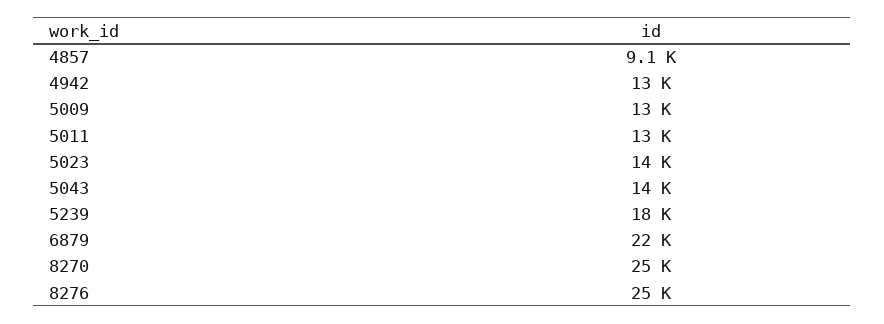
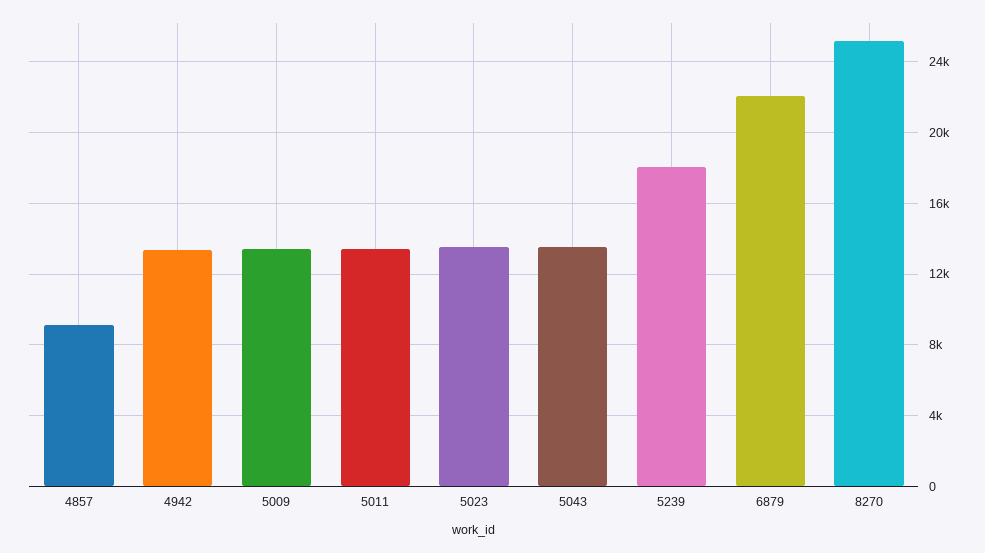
8276: 25000 -> none

